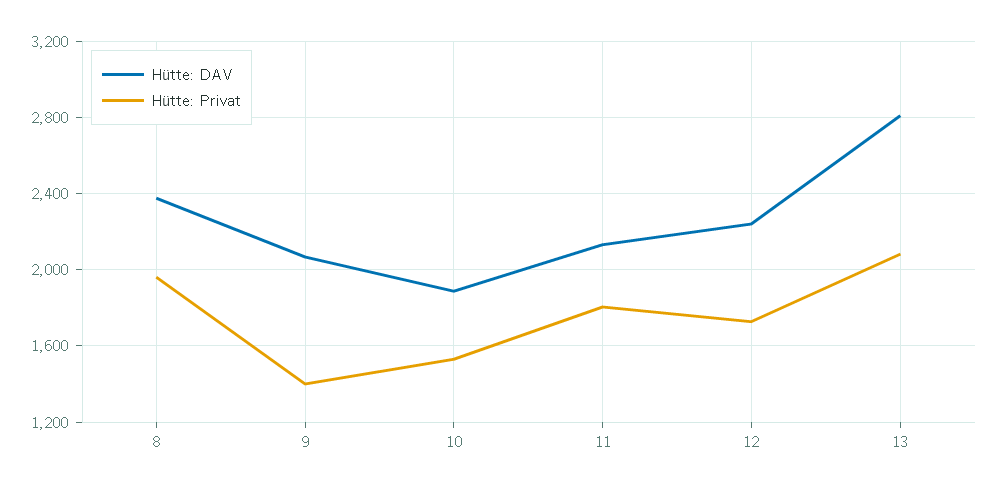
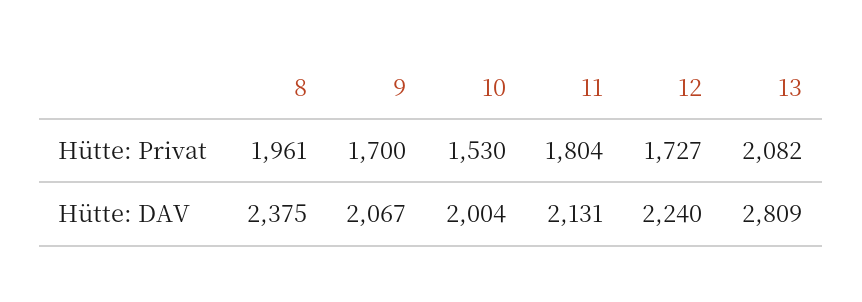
Hütte: Privat, 9: 1400 -> 1700
Hütte: DAV, 10: 1900 -> 2004

